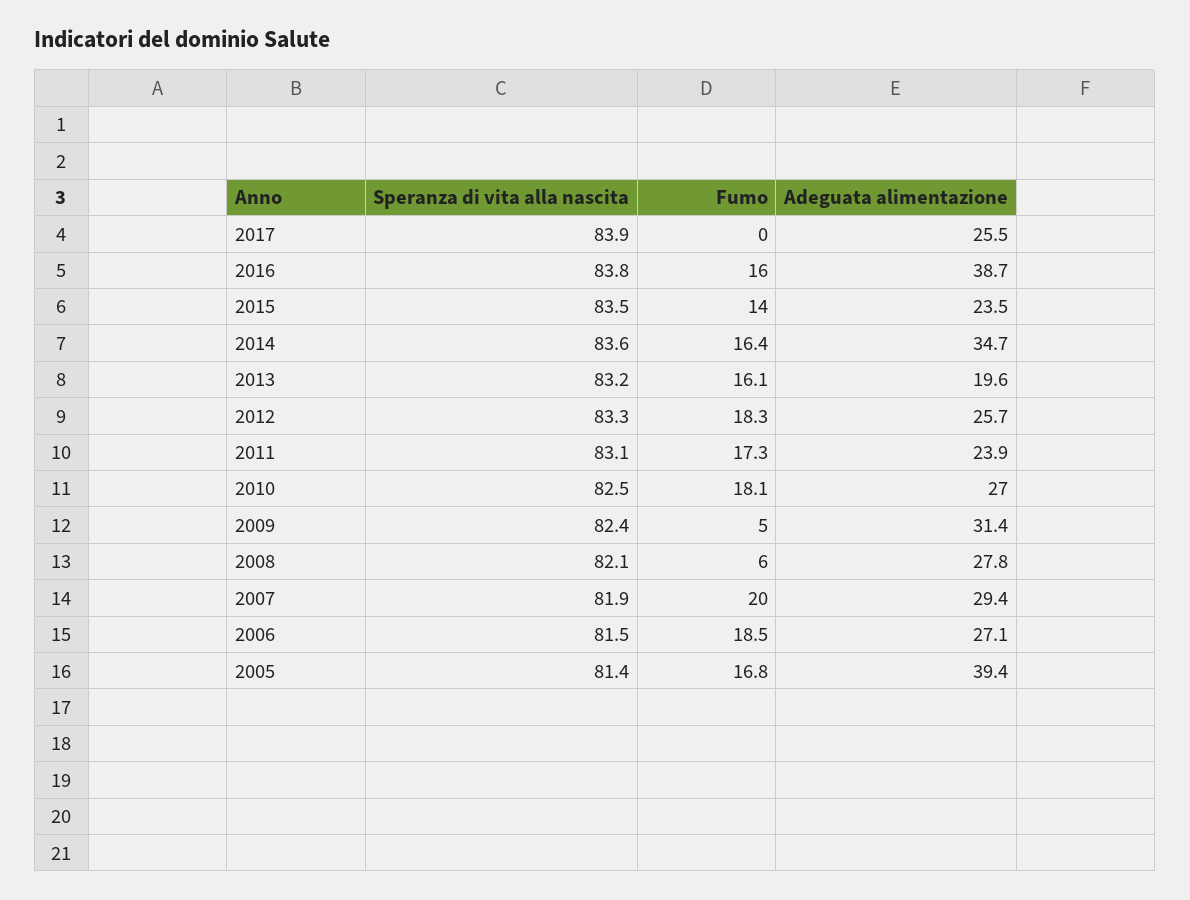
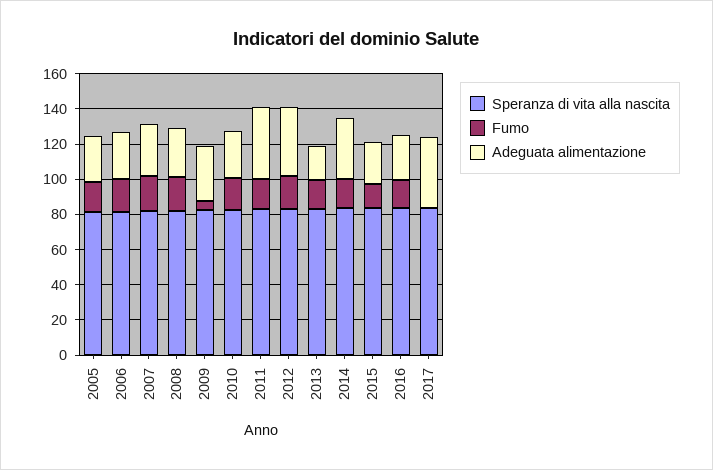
Adeguata alimentazione, 2017: 25.5 -> 40
Adeguata alimentazione, 2016: 38.7 -> 25
Adeguata alimentazione, 2012: 25.7 -> 40
Adeguata alimentazione, 2011: 23.9 -> 40
Fumo, 2008: 6 -> 20
Adeguata alimentazione, 2005: 39.4 -> 25

